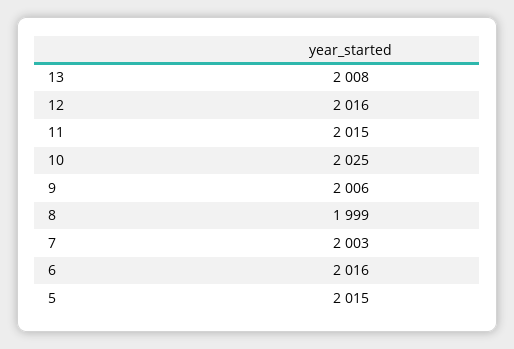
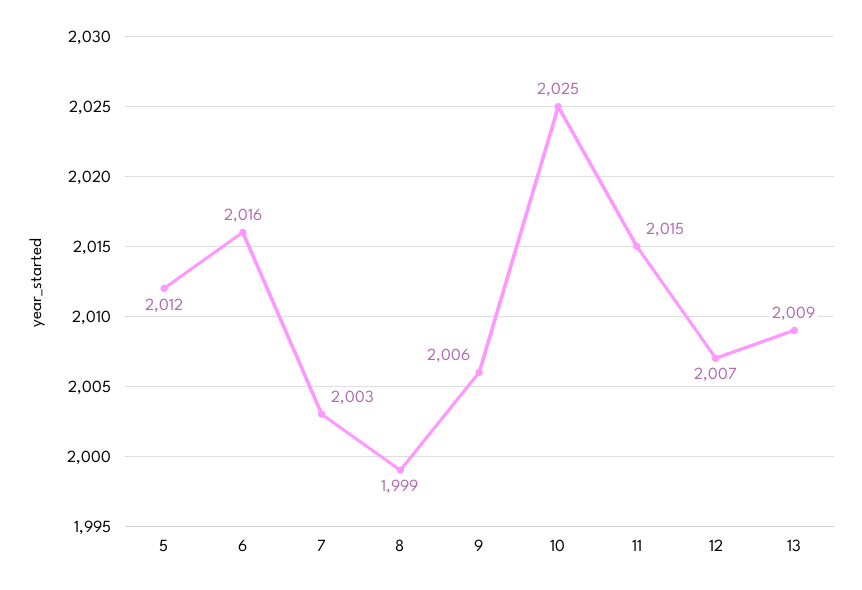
13: 2008 -> 2009
12: 2016 -> 2007
5: 2015 -> 2012

